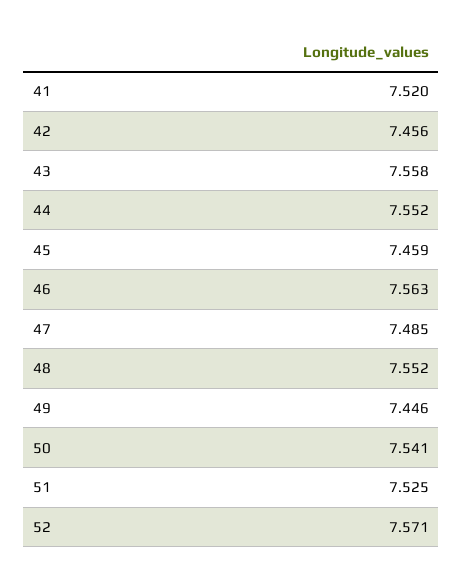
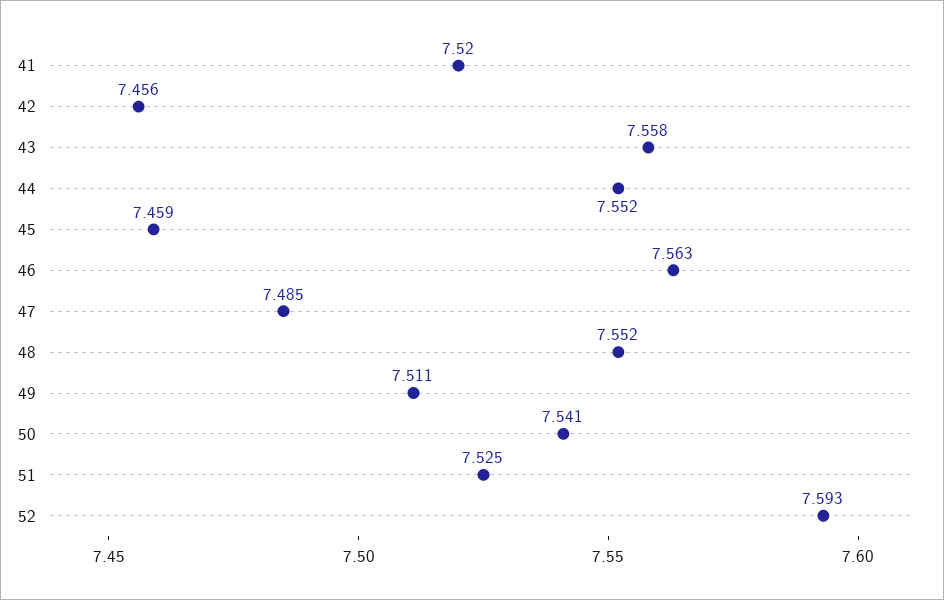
49: 7.446 -> 7.511
52: 7.571 -> 7.593

